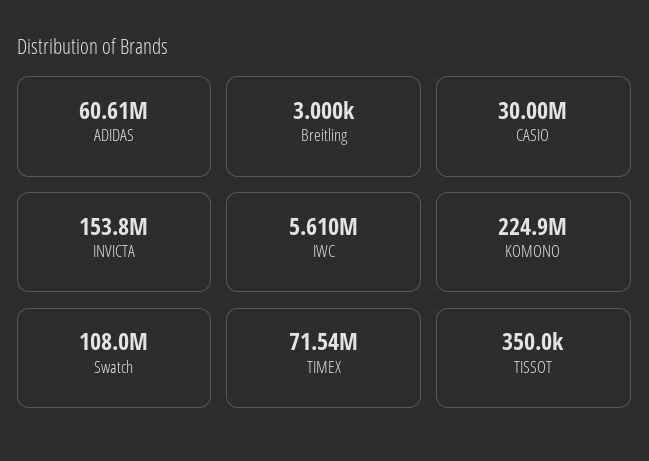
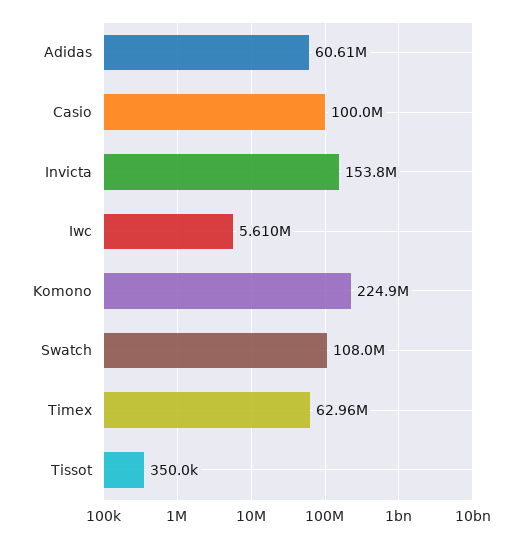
Breitling: 3000 -> none
CASIO: 30000000 -> 100000000
TIMEX: 71540000 -> 62960000

